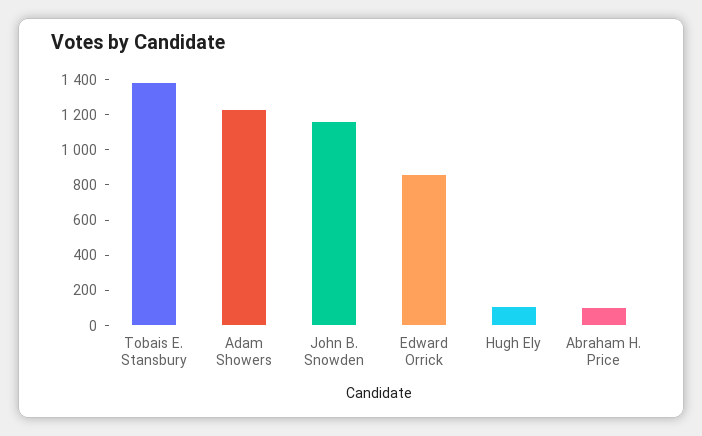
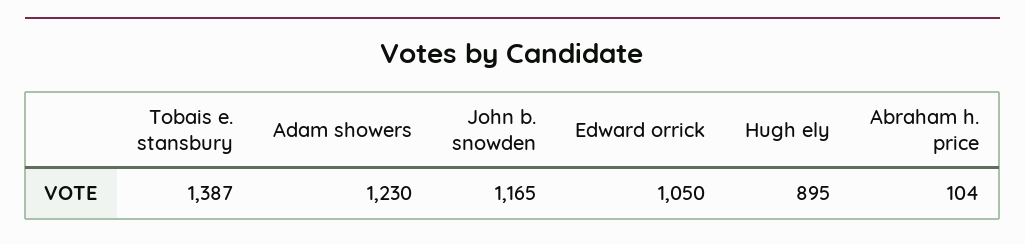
Edward Orrick: 850 -> 1050
Hugh Ely: 100 -> 895

